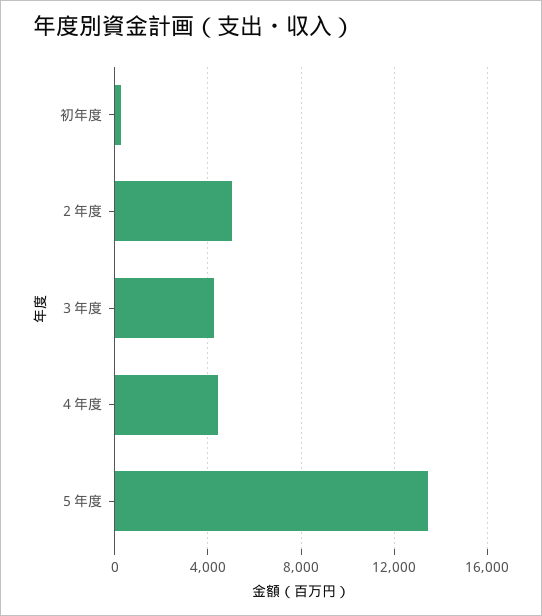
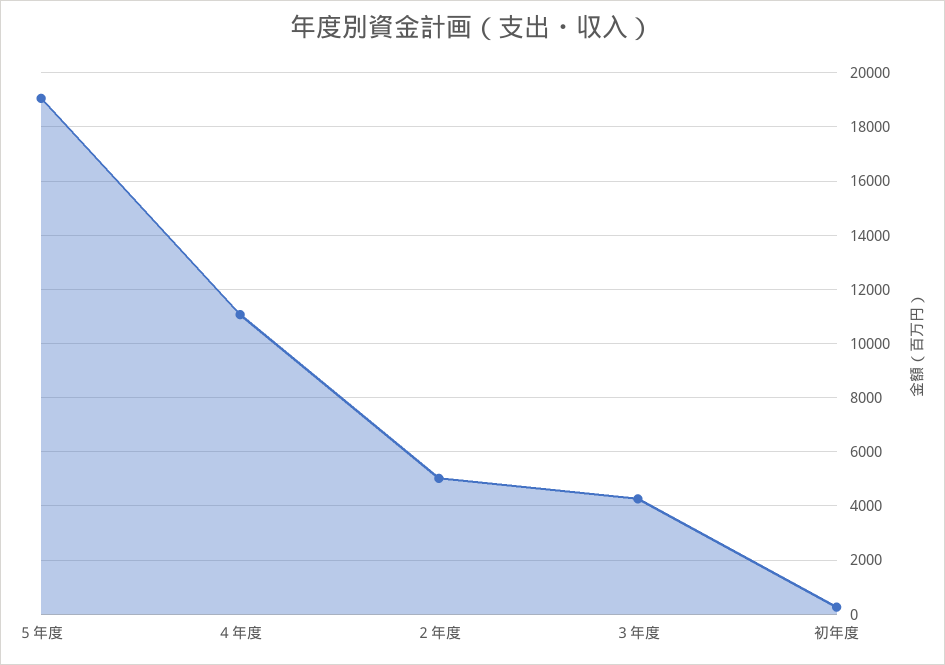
４年度: 4500 -> 11000
５年度: 13500 -> 19000

